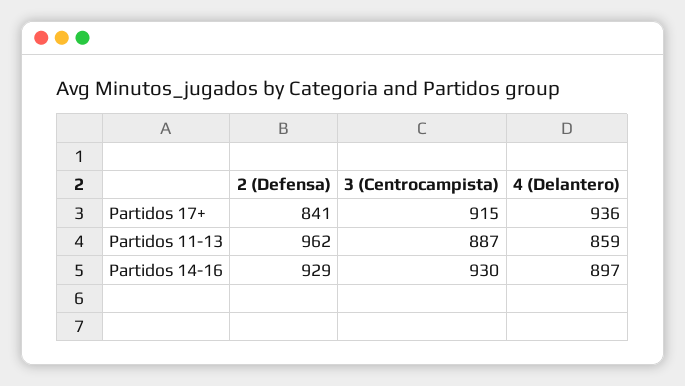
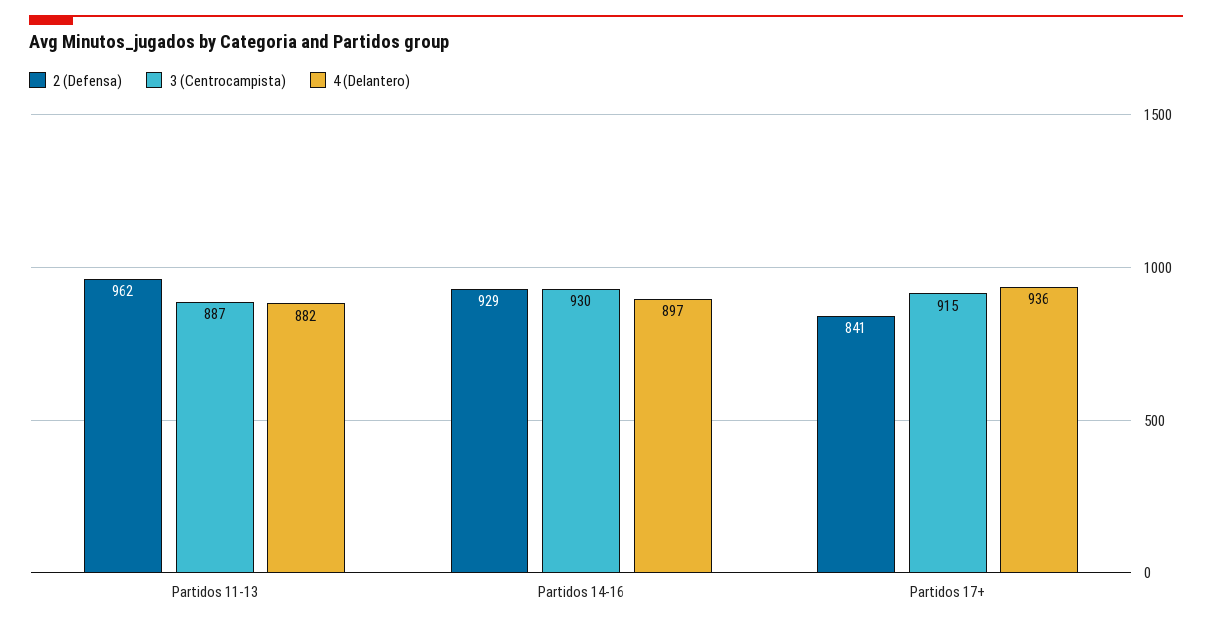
4 (Delantero), Partidos 11-13: 859 -> 882

